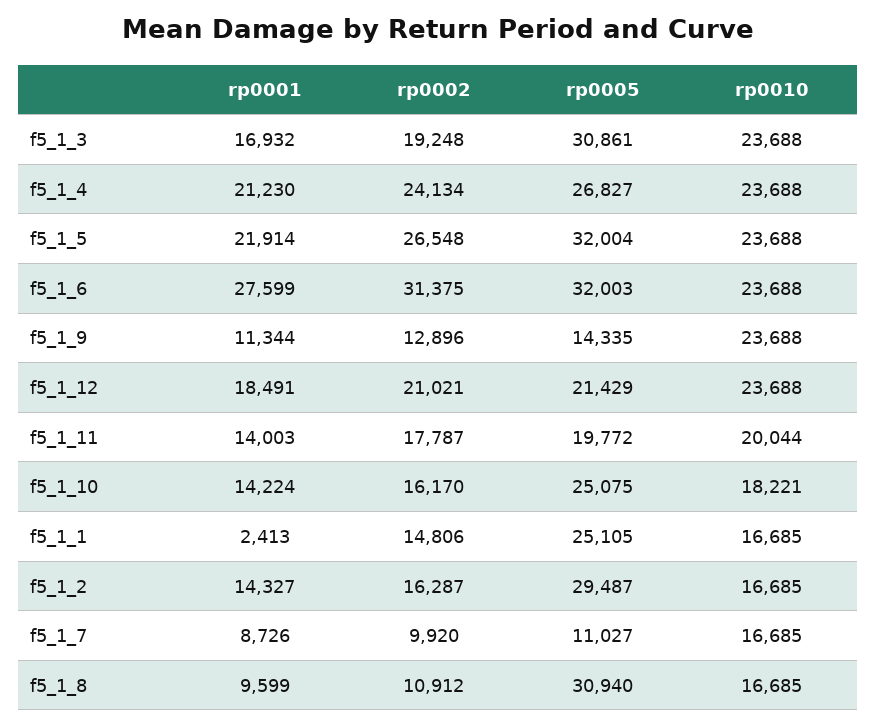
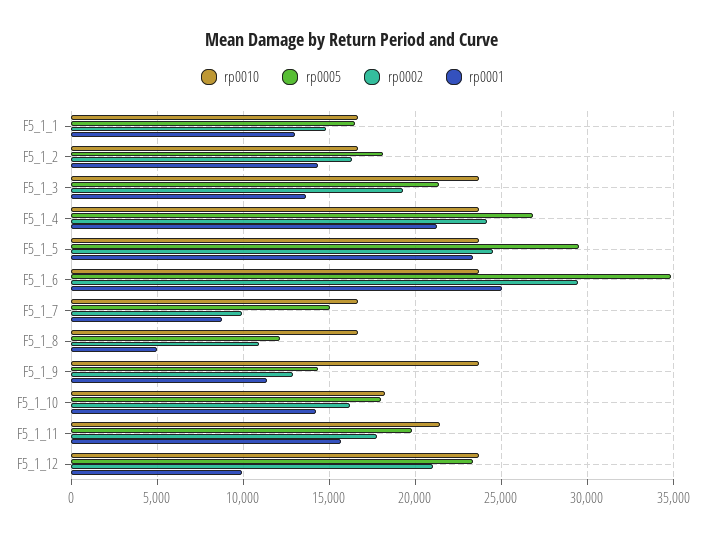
rp0001, f5_1_3: 16932 -> 13500
rp0005, f5_1_3: 30861 -> 21500
rp0001, f5_1_5: 21914 -> 23500
rp0002, f5_1_5: 26548 -> 24500
rp0005, f5_1_5: 32004 -> 29500
rp0001, f5_1_6: 27599 -> 25000
rp0002, f5_1_6: 31375 -> 29500
rp0005, f5_1_6: 32003 -> 35000
rp0001, f5_1_12: 18491 -> 10000
rp0005, f5_1_12: 21429 -> 23500
rp0001, f5_1_11: 14003 -> 15500
rp0010, f5_1_11: 20044 -> 21500
rp0005, f5_1_10: 25075 -> 18000
rp0001, f5_1_1: 2413 -> 13000
rp0005, f5_1_1: 25105 -> 16500
rp0005, f5_1_2: 29487 -> 18000
rp0005, f5_1_7: 11027 -> 15000
rp0001, f5_1_8: 9599 -> 5000
rp0005, f5_1_8: 30940 -> 12000

